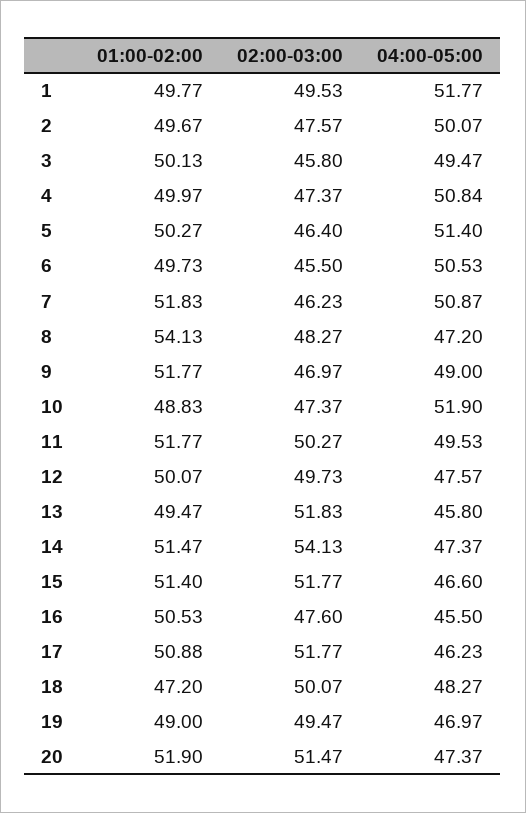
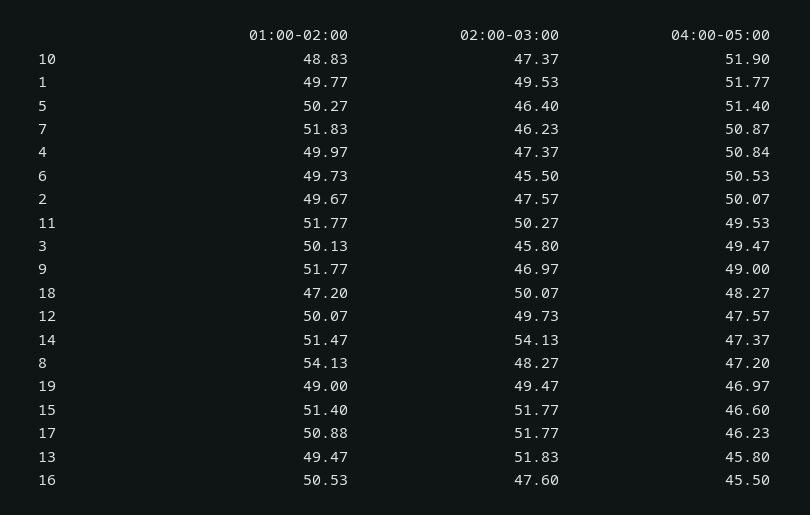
01:00-02:00, 20: 51.9 -> none
02:00-03:00, 20: 51.47 -> none
04:00-05:00, 20: 47.37 -> none

